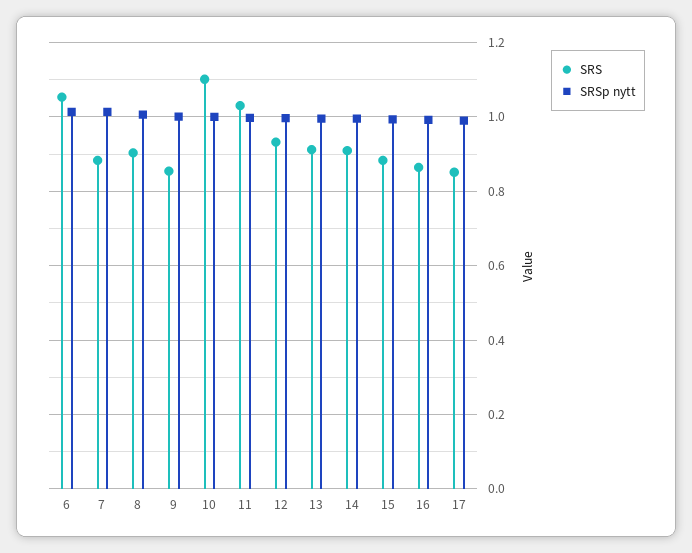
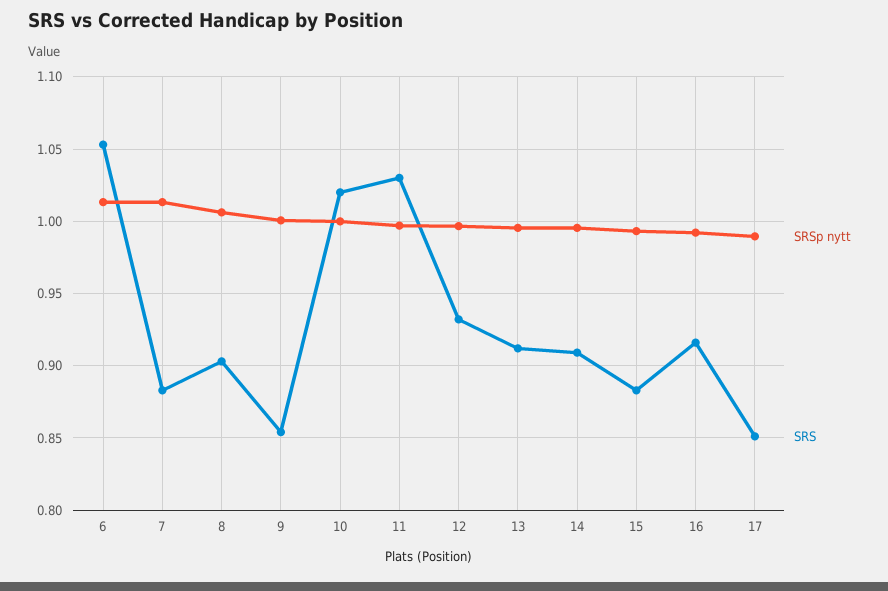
SRS, 10: 1.1 -> 1.02
SRS, 16: 0.86 -> 0.915

